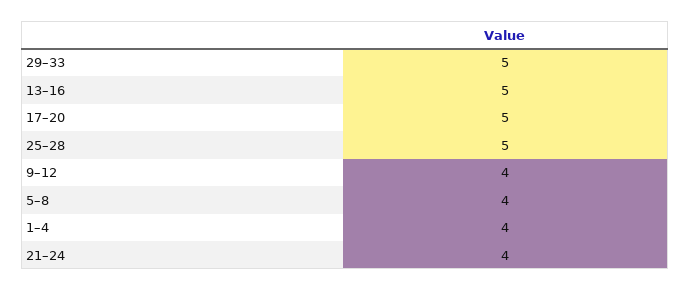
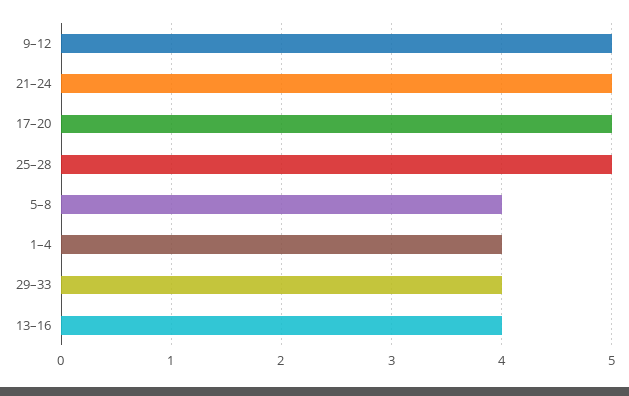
29–33: 5 -> 4
13–16: 5 -> 4
9–12: 4 -> 5
21–24: 4 -> 5

